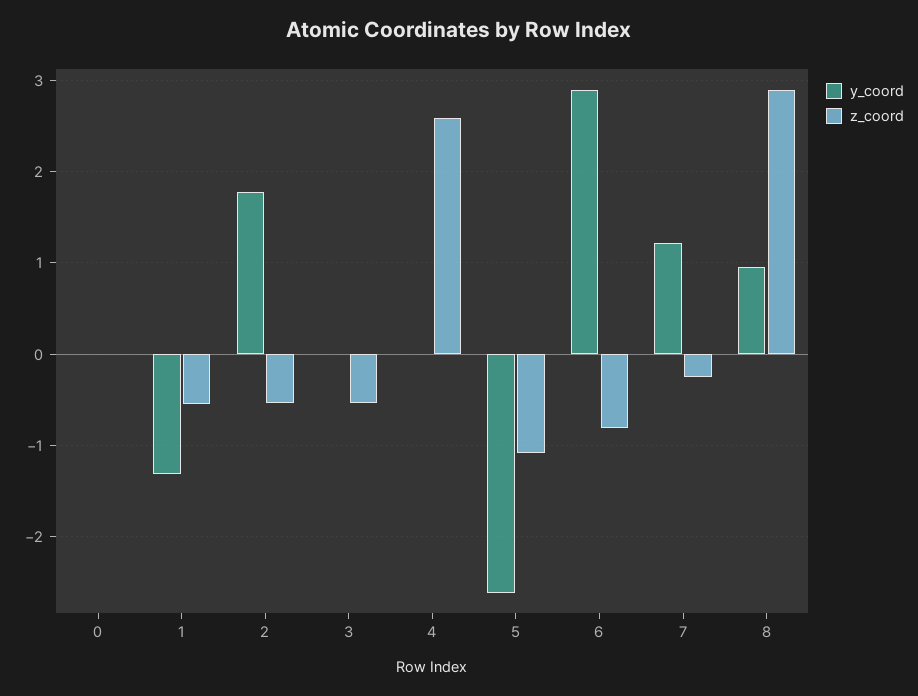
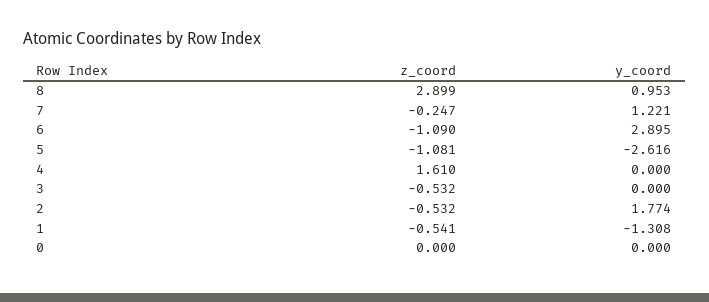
z_coord, 4: 2.6 -> 1.61
z_coord, 6: -0.8 -> -1.09

